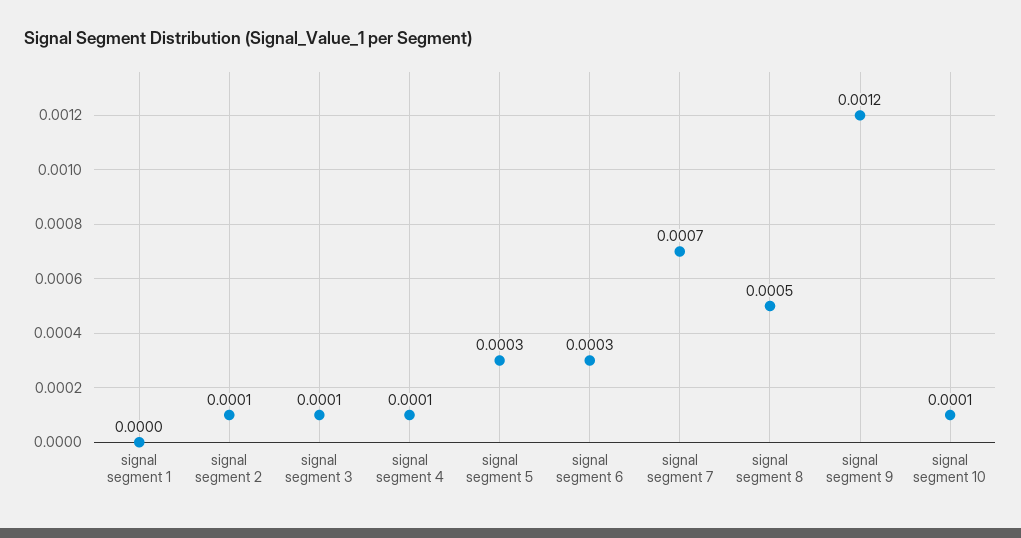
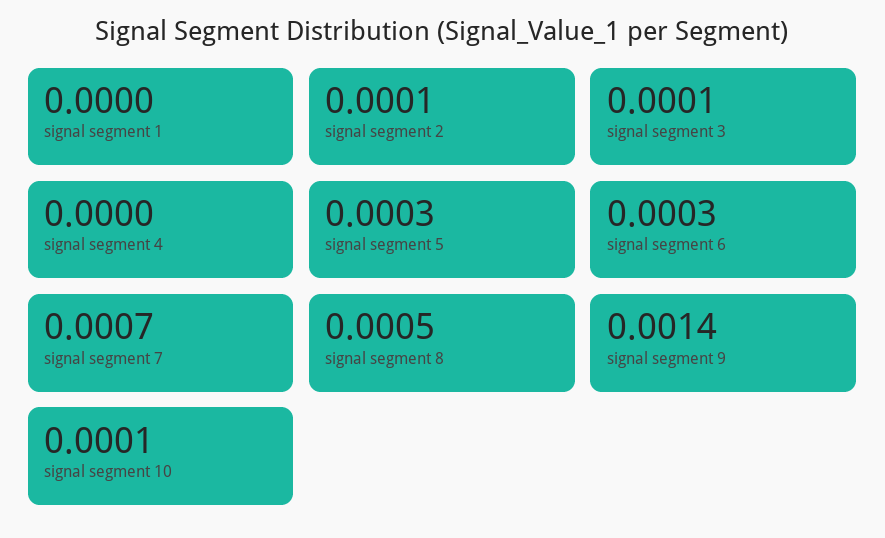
signal segment 4: 0.0001 -> 0
signal segment 9: 0.0012 -> 0.0014

